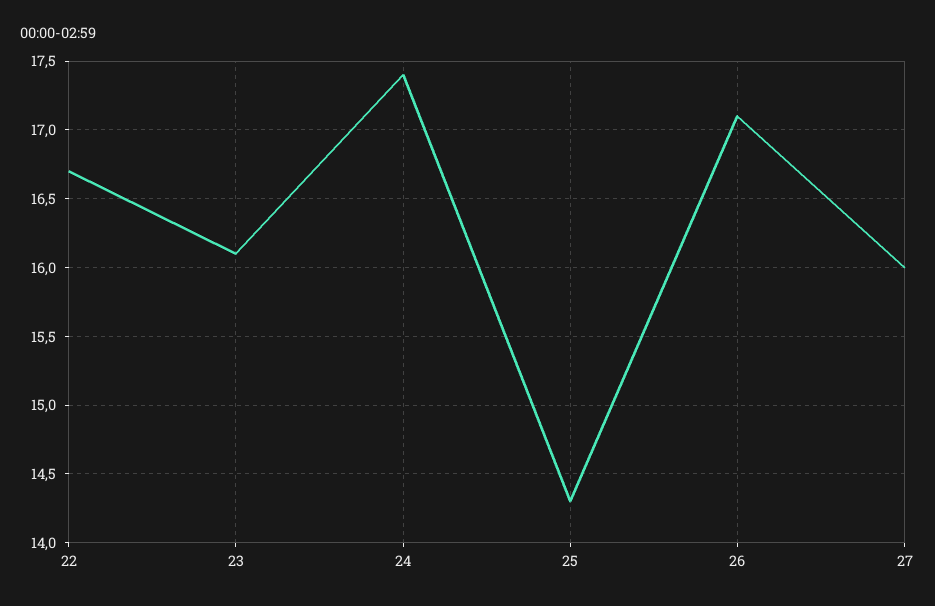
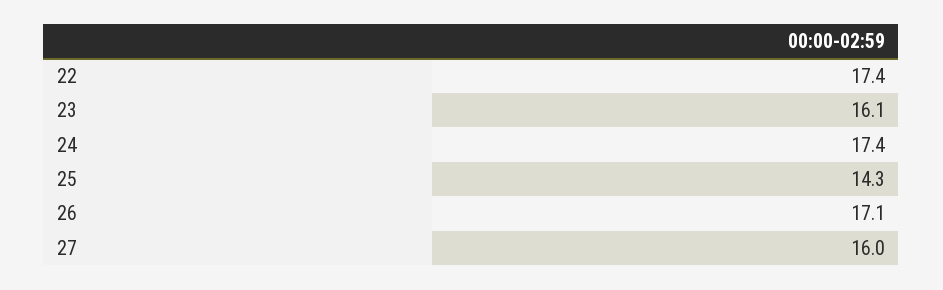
22: 16.7 -> 17.4

